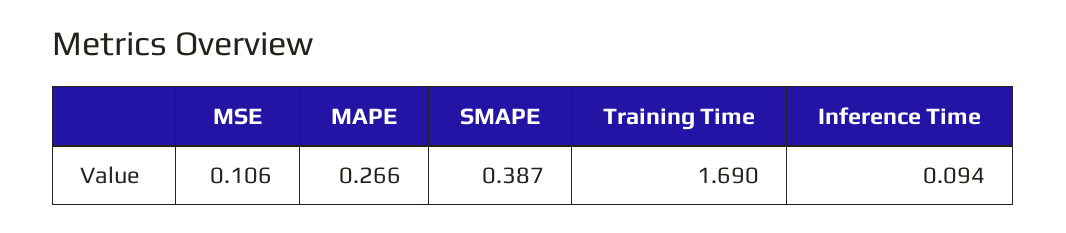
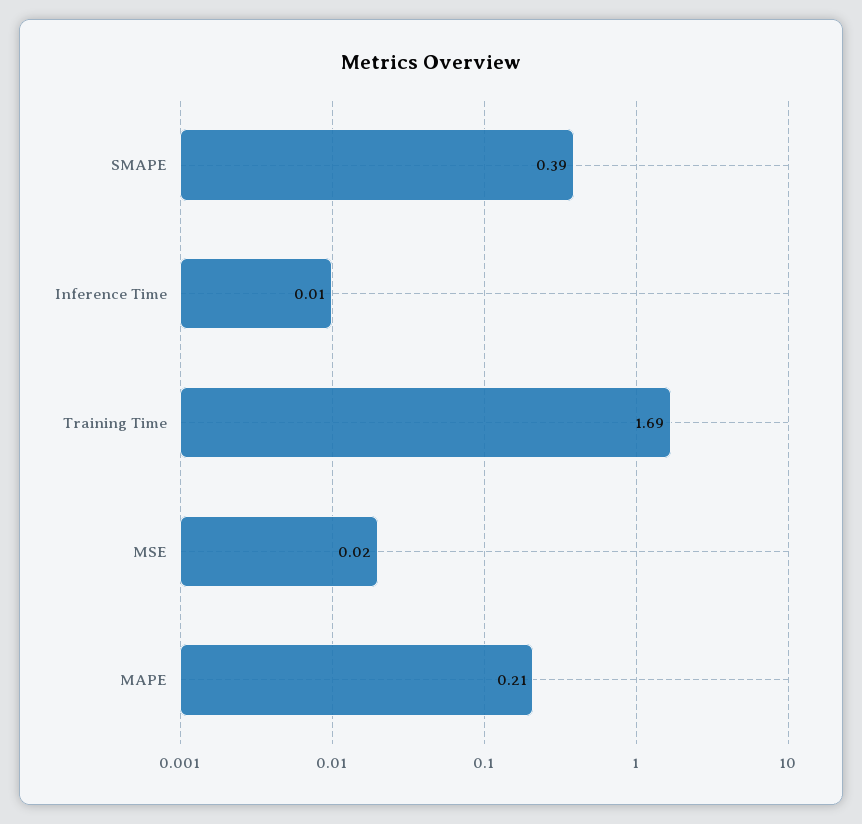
MSE: 0.106 -> 0.02
MAPE: 0.266 -> 0.21
Inference Time: 0.094 -> 0.01

